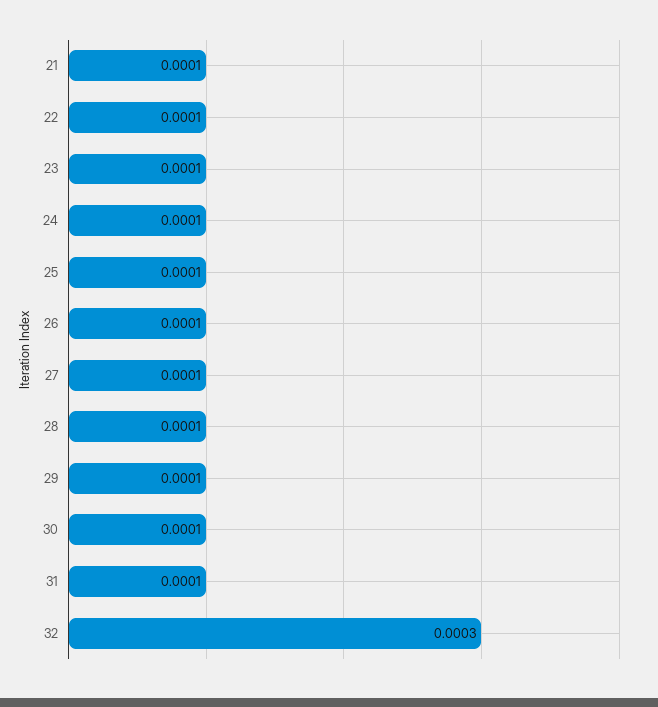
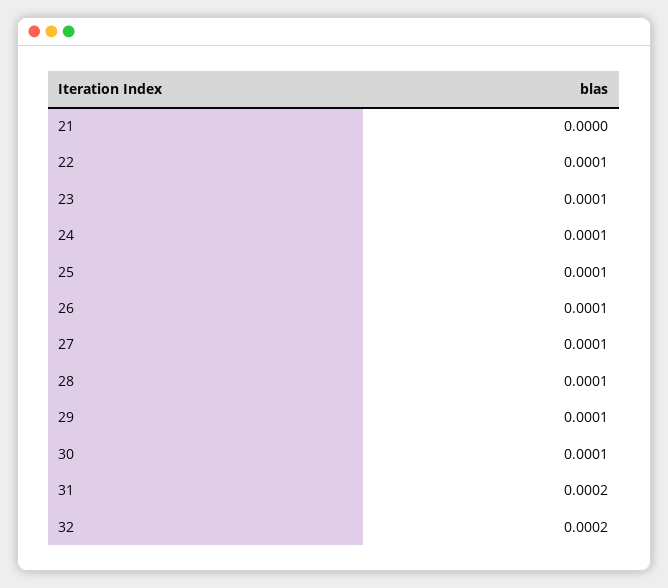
21: 0.0001 -> 0
31: 0.0001 -> 0.0002
32: 0.0003 -> 0.0002

